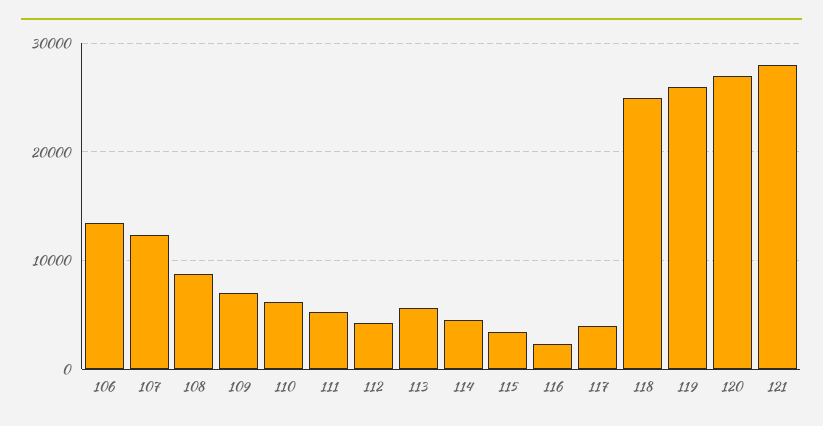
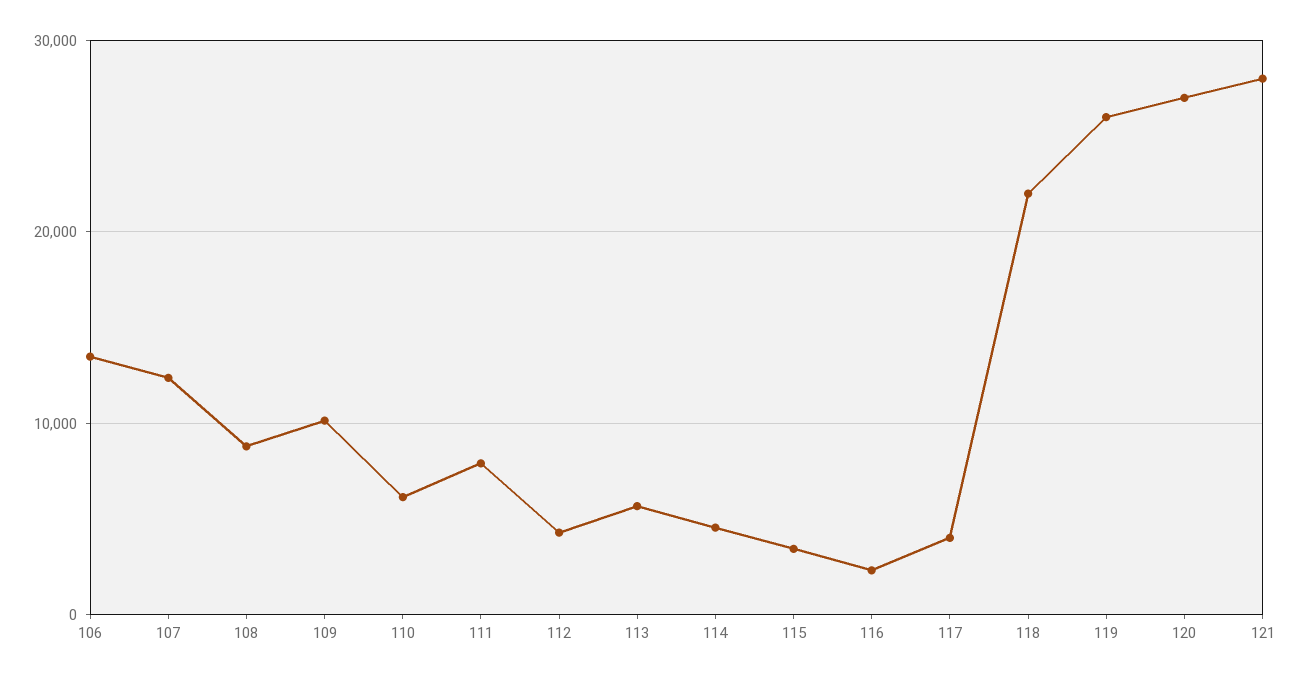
109: 7000 -> 10000
111: 5000 -> 8000
118: 25000 -> 22000

